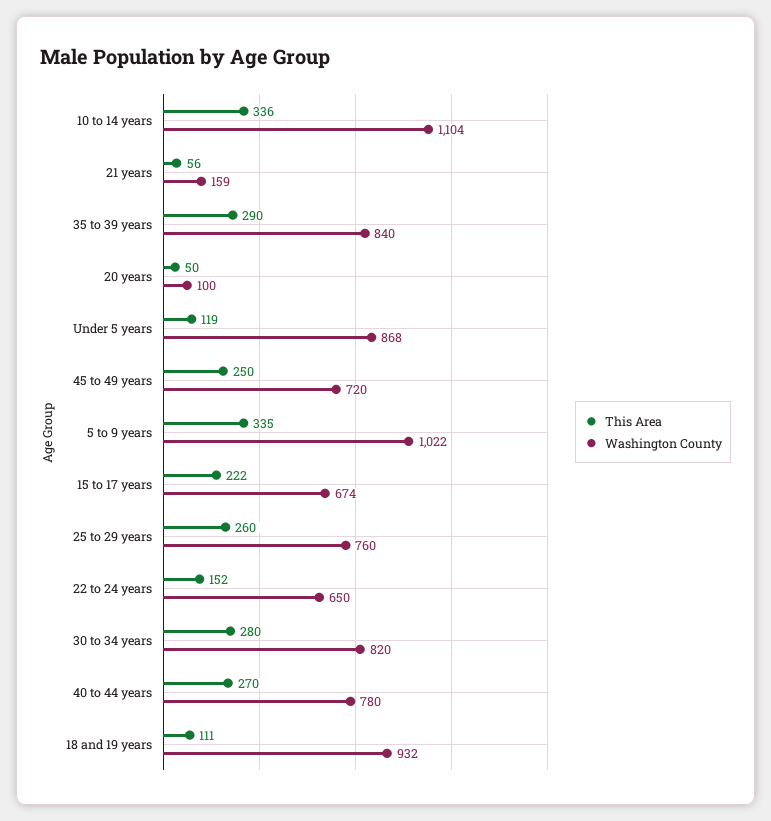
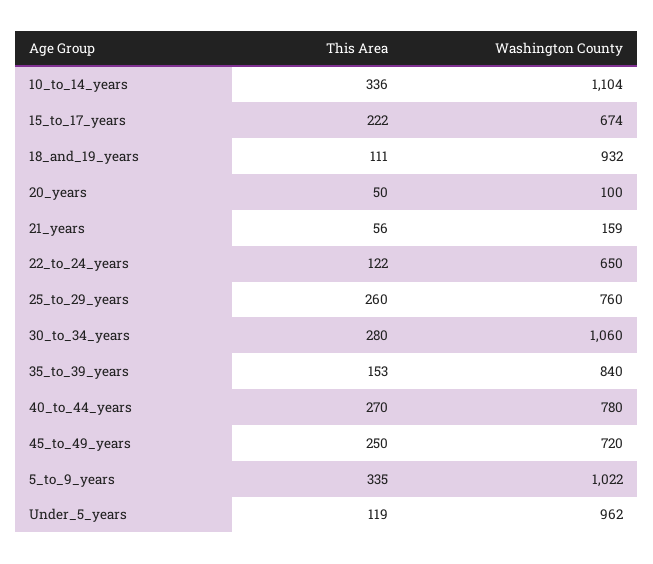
This Area, 35 to 39 years: 290 -> 153
Washington County, Under 5 years: 868 -> 962
This Area, 22 to 24 years: 152 -> 122
Washington County, 30 to 34 years: 820 -> 1060

